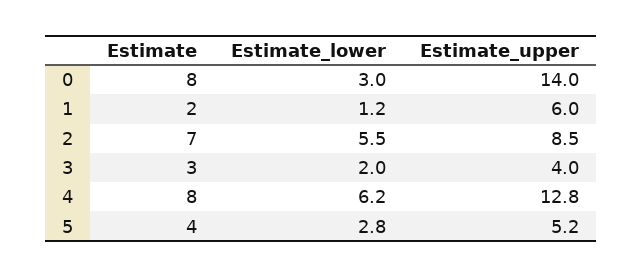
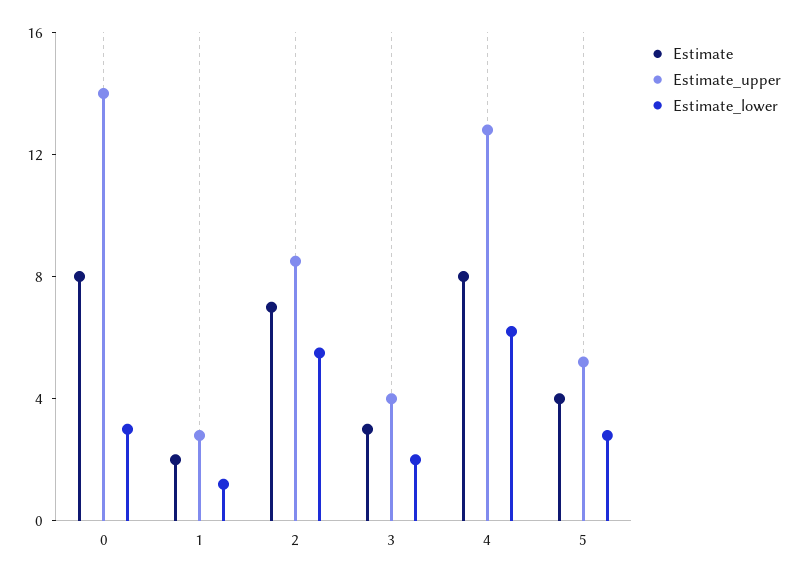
Estimate_upper, 1: 6 -> 3

